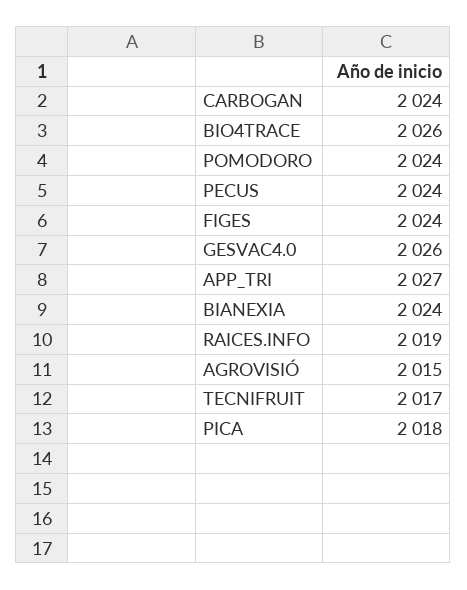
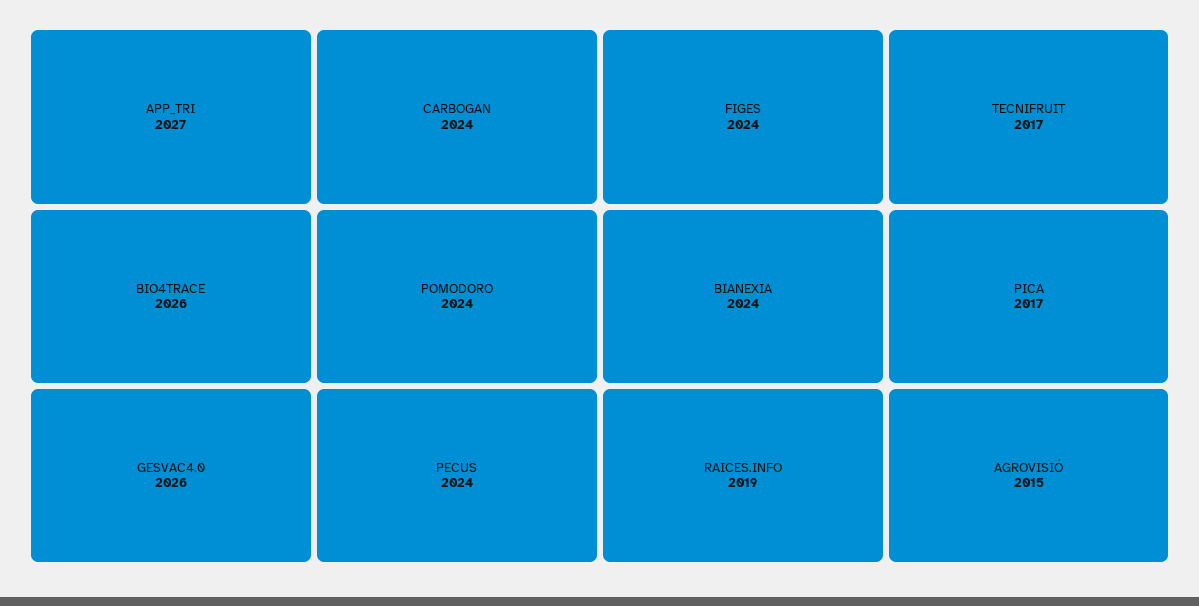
PICA: 2018 -> 2017

